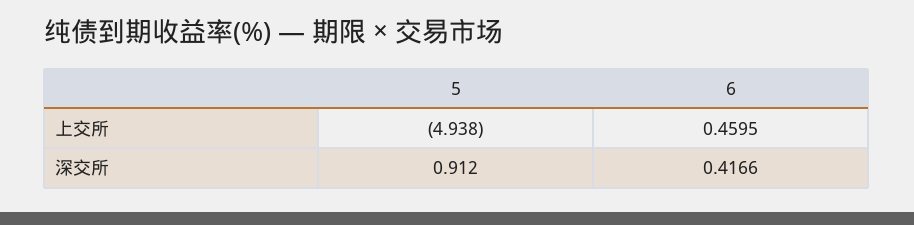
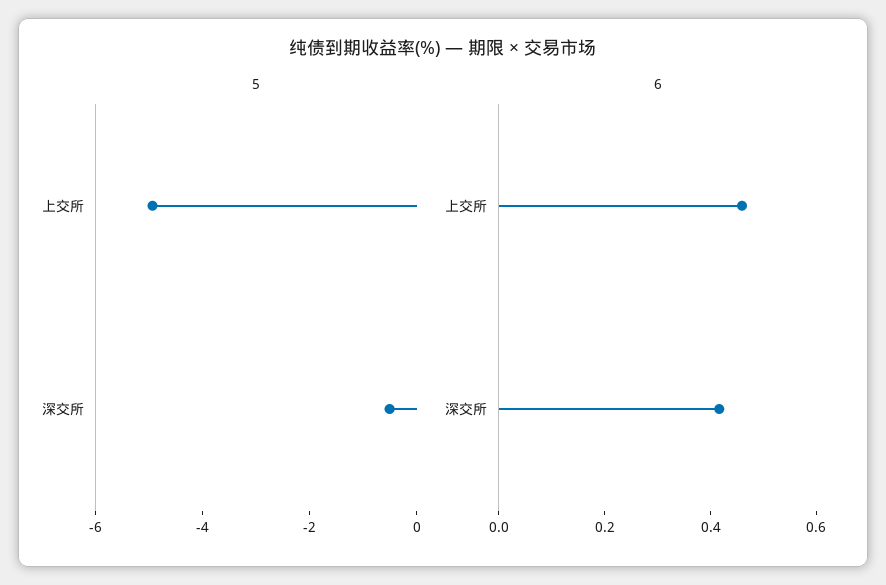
5, 深交所: 0.912 -> -0.5

